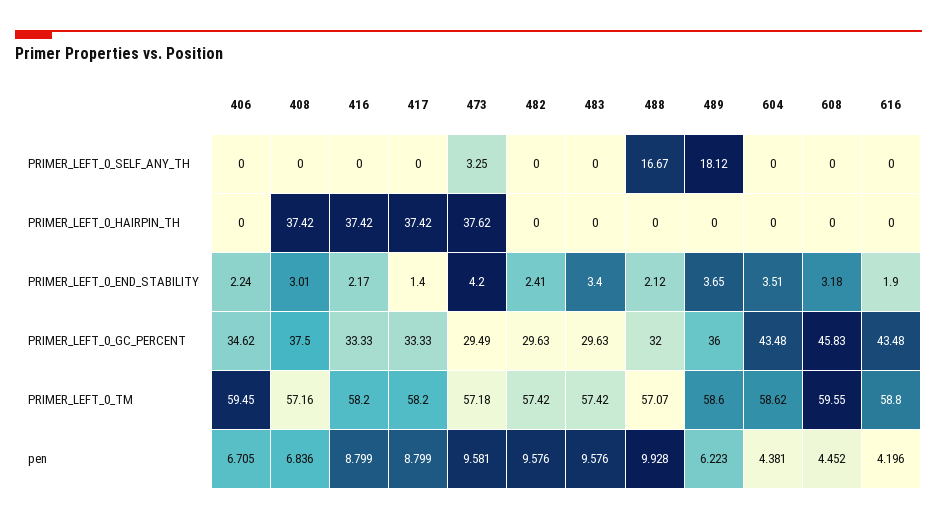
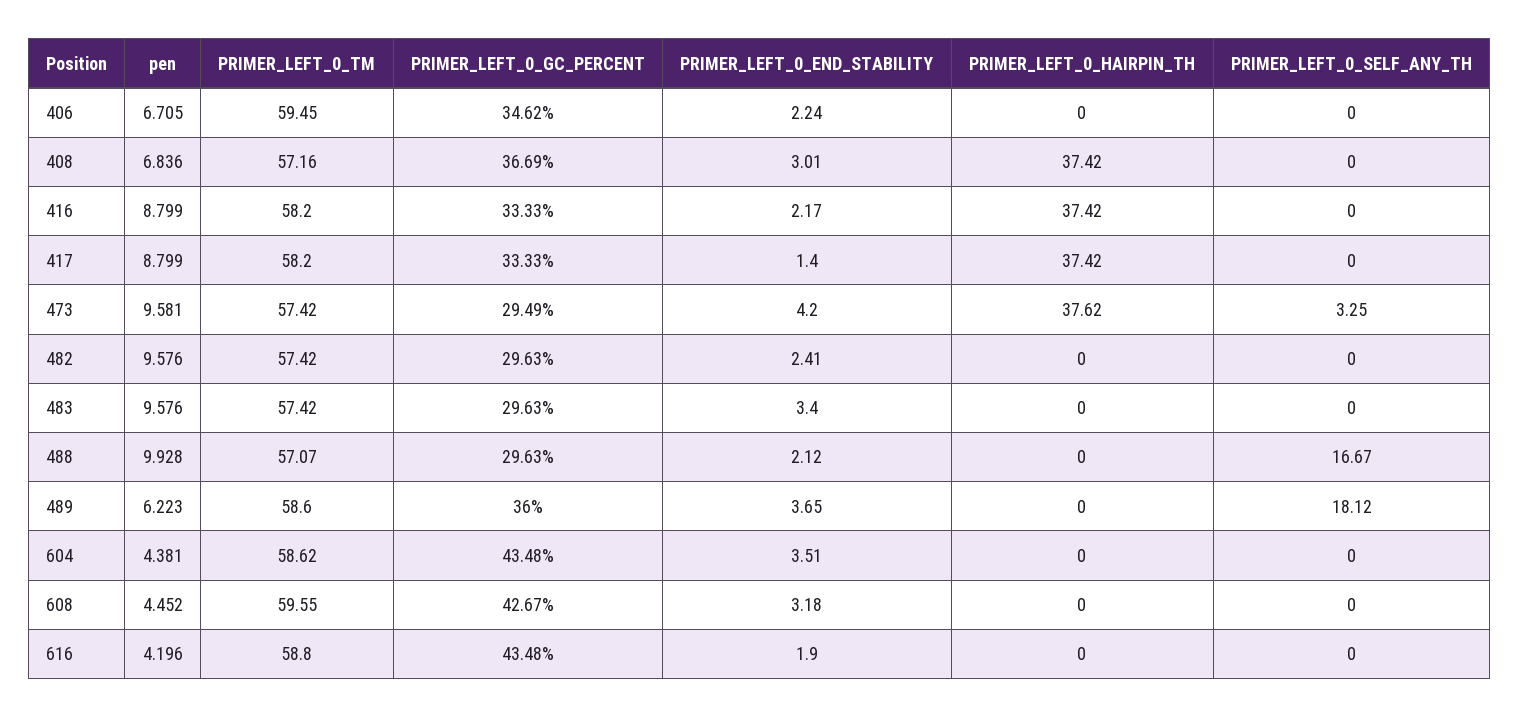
408, PRIMER_LEFT_0_GC_PERCENT: 37.5 -> 36.69
488, PRIMER_LEFT_0_GC_PERCENT: 32 -> 29.63
608, PRIMER_LEFT_0_GC_PERCENT: 45.83 -> 42.67
473, PRIMER_LEFT_0_TM: 57.18 -> 57.42

